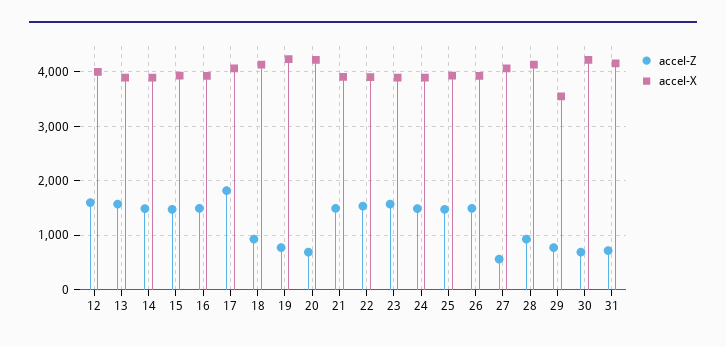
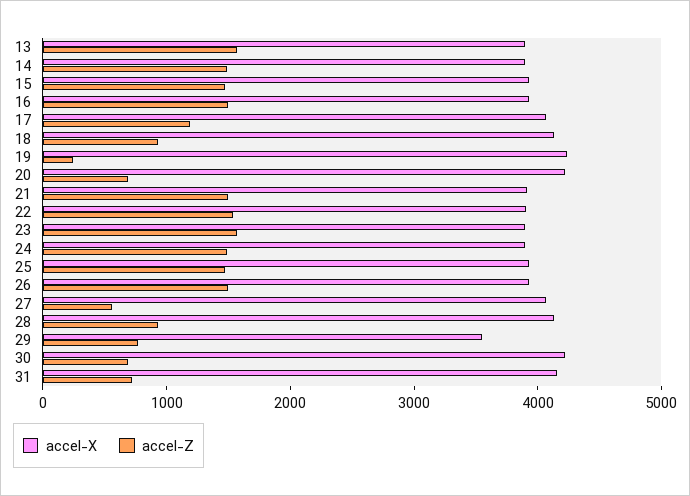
accel-Z, 12: 1600 -> none
accel-X, 12: 4000 -> none
accel-Z, 17: 1800 -> 1200
accel-Z, 19: 800 -> 200

